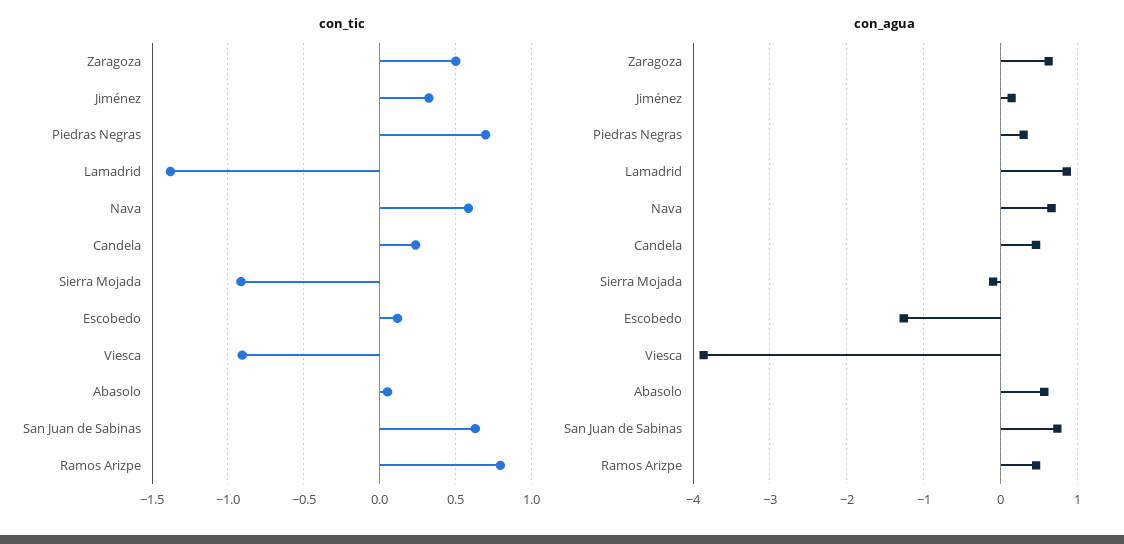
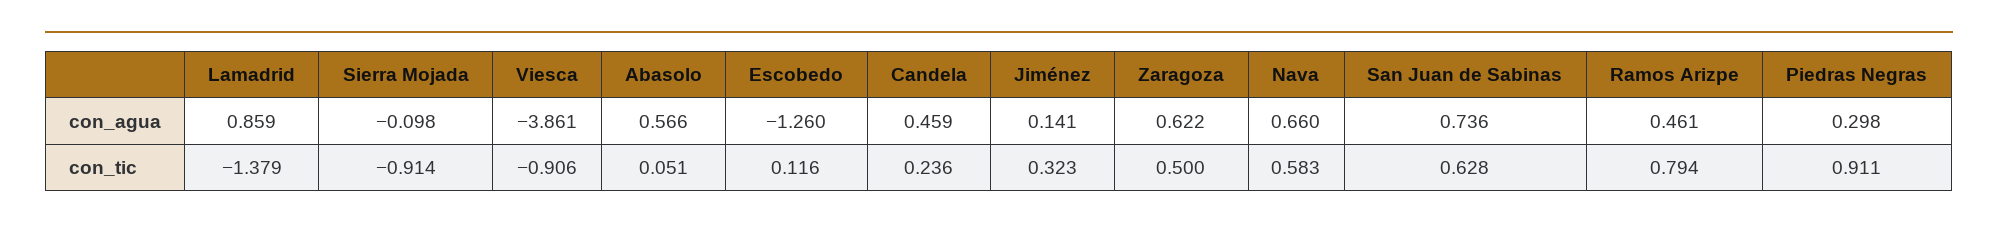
con_tic, Piedras Negras: 0.7 -> 0.911

